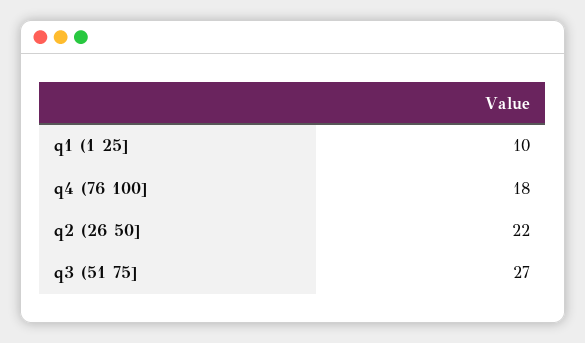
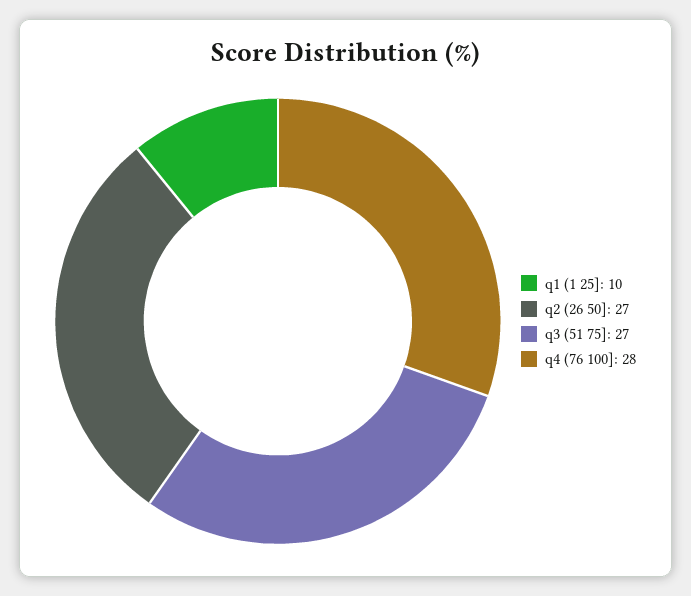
q4 (76 100]: 18 -> 28
q2 (26 50]: 22 -> 27

